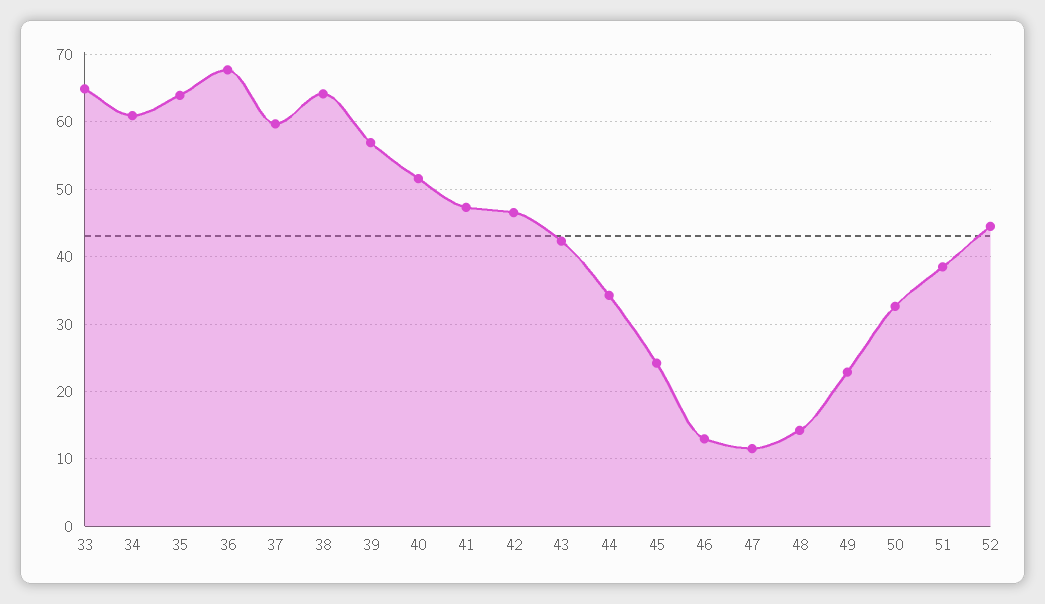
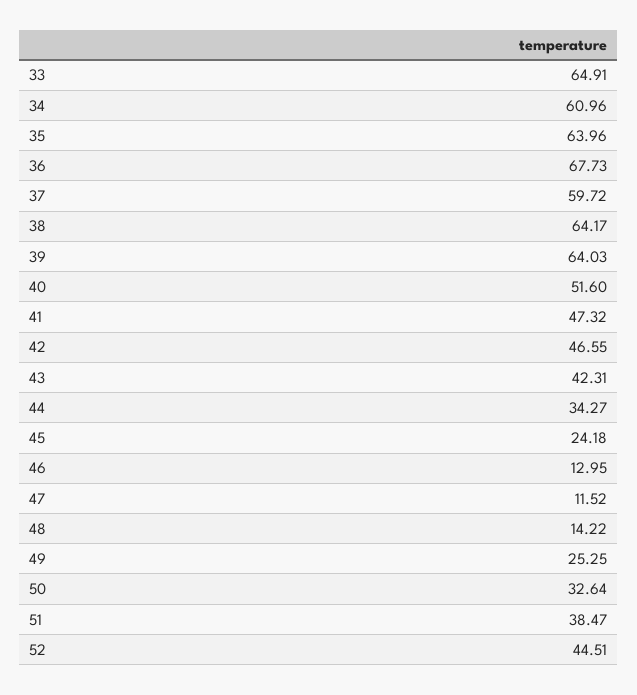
39: 57 -> 64.03
49: 23 -> 25.25

